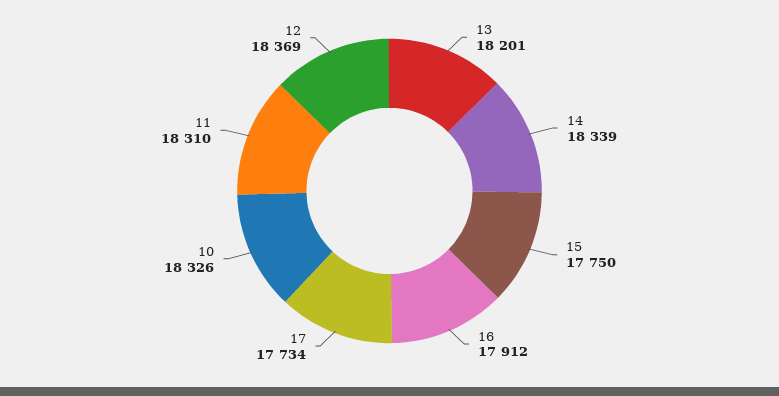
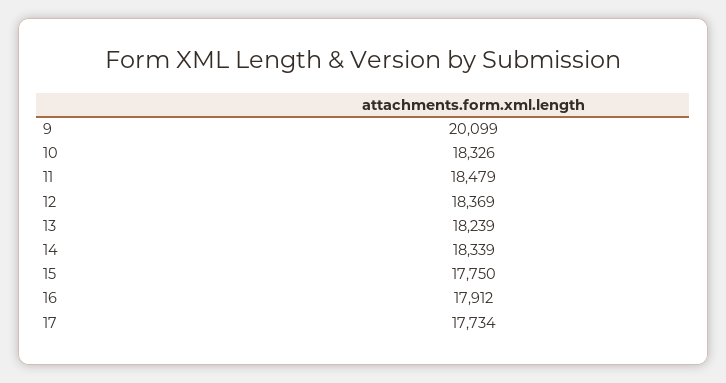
13: 18201 -> 18239
11: 18310 -> 18479
9: none -> 20099

